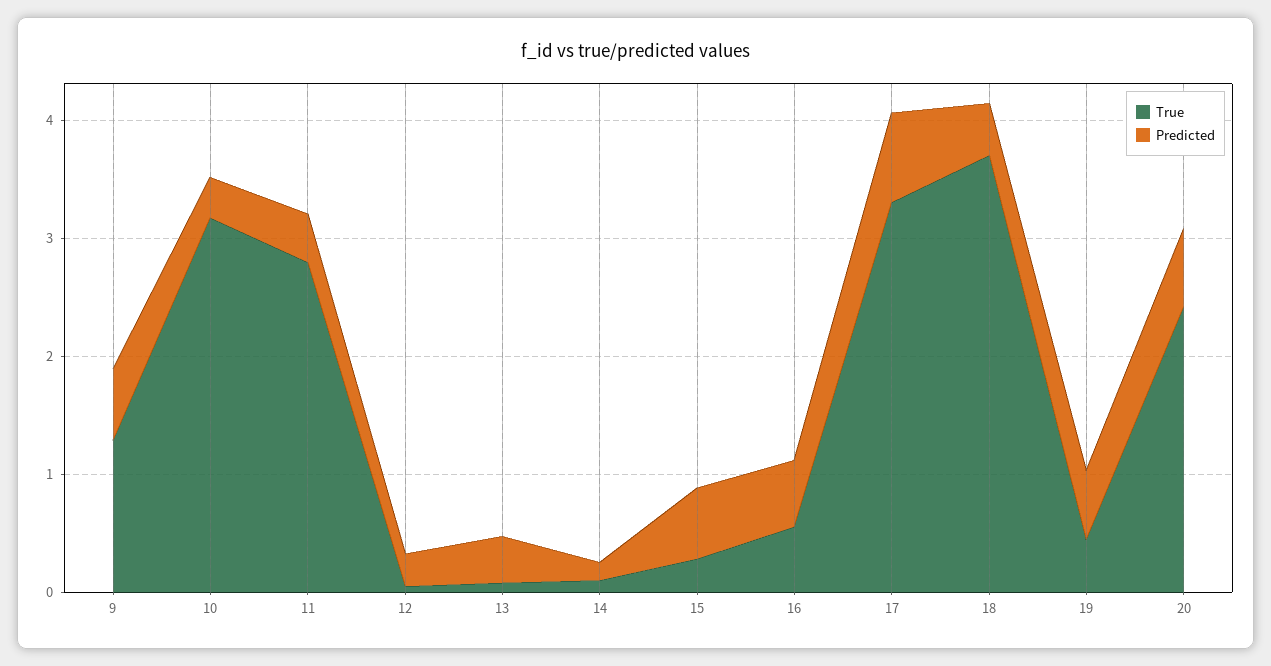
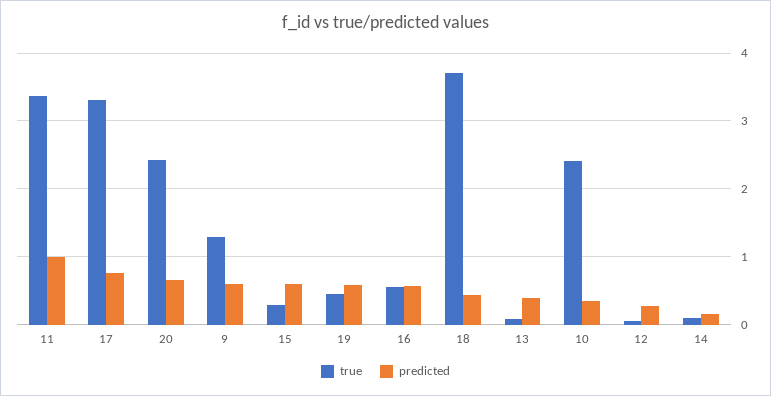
True, 10: 3.2 -> 2.4
True, 11: 2.8 -> 3.4
Predicted, 11: 0.4 -> 1

